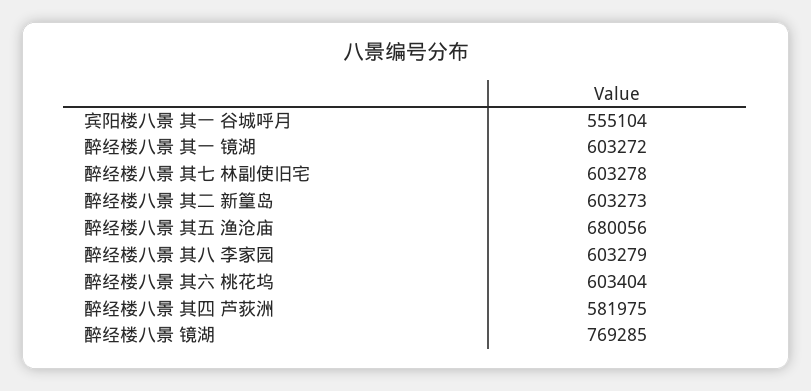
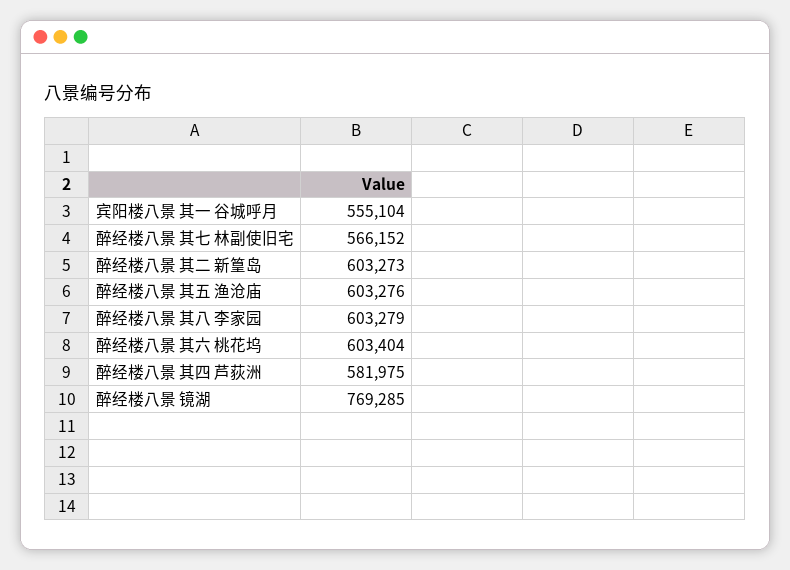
醉经楼八景 其一 镜湖: 603272 -> none
醉经楼八景 其七 林副使旧宅: 603278 -> 566152
醉经楼八景 其五 渔沧庙: 680056 -> 603276

